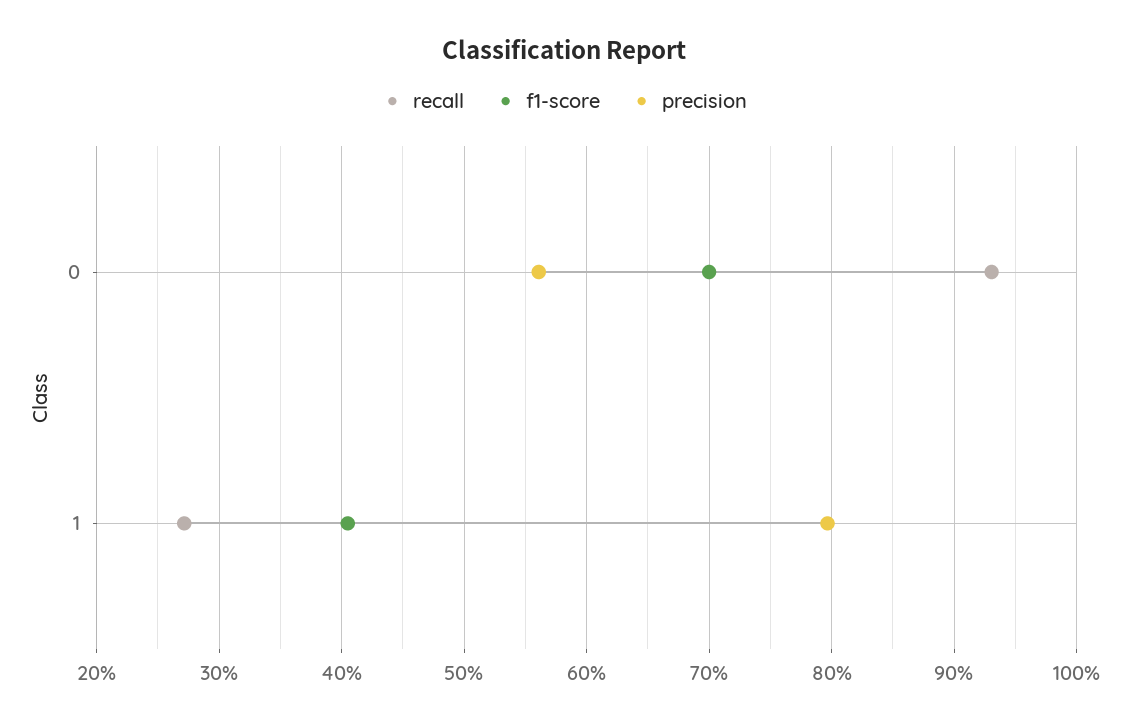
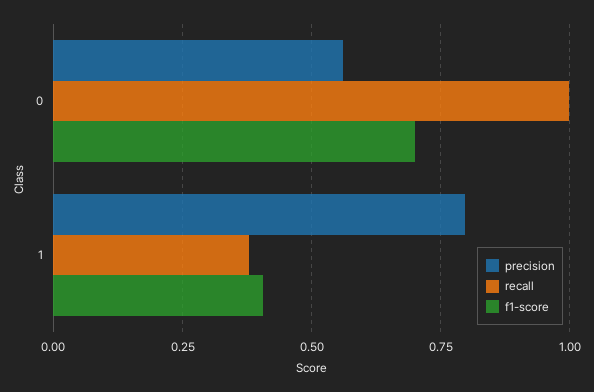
recall, 0: 0.93 -> 1
recall, 1: 0.27 -> 0.375

